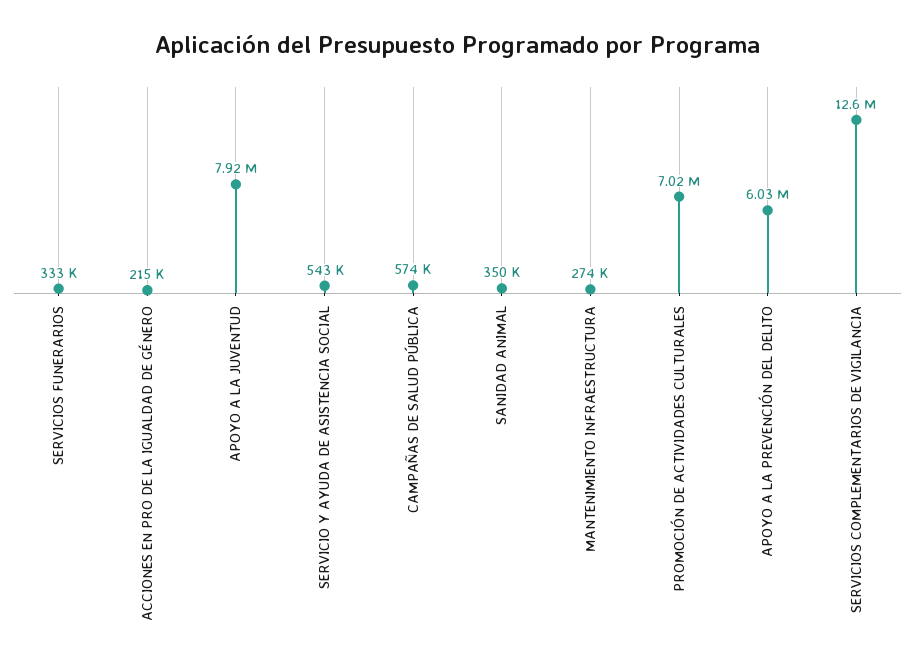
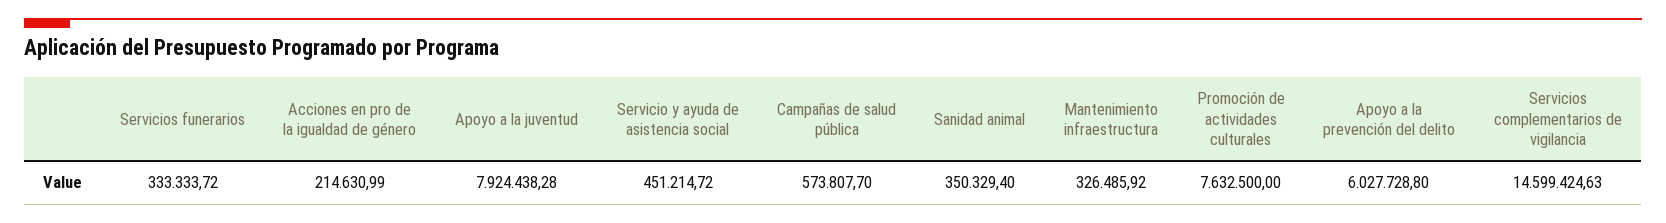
SERVICIO Y AYUDA DE ASISTENCIA SOCIAL: 543000 -> 451214.72
MANTENIMIENTO INFRAESTRUCTURA: 274000 -> 326485.92
PROMOCIÓN DE ACTIVIDADES CULTURALES: 7020000 -> 7632500
SERVICIOS COMPLEMENTARIOS DE VIGILANCIA: 12600000 -> 14599424.63

